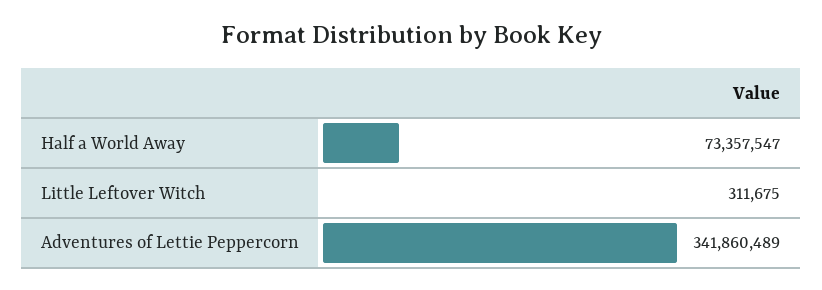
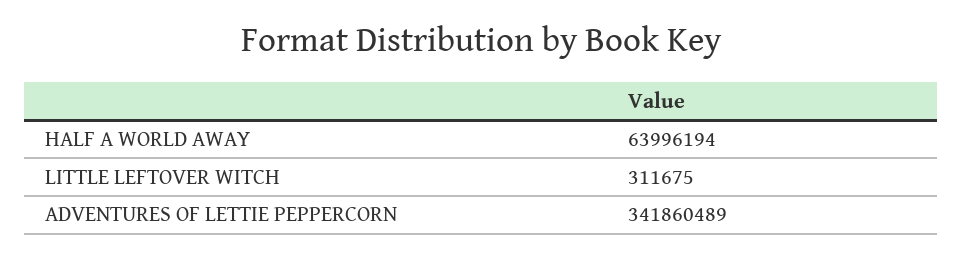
Half a World Away: 73357547 -> 63996194

